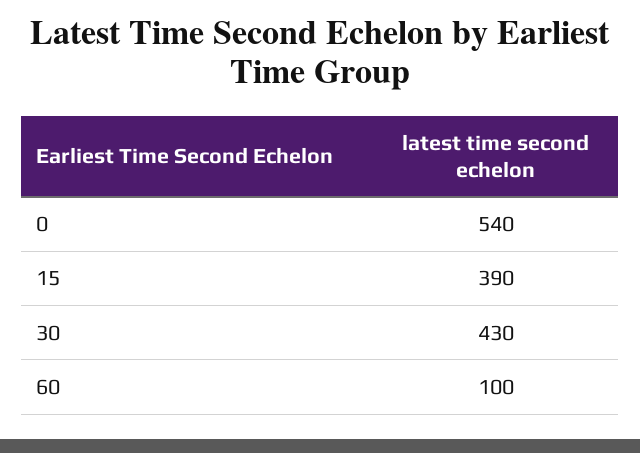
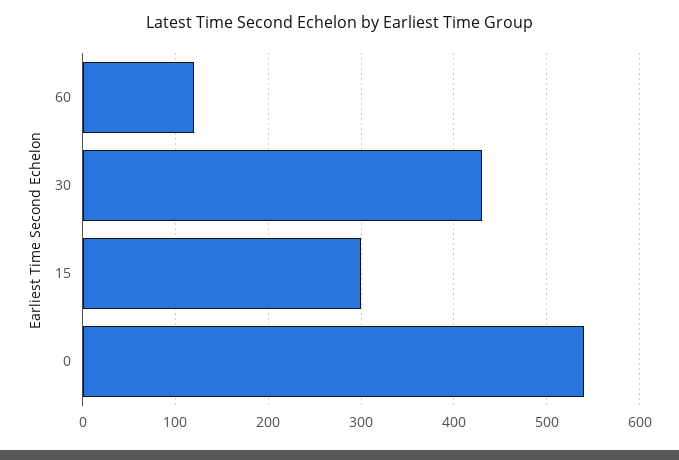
15: 390 -> 300
60: 100 -> 120

